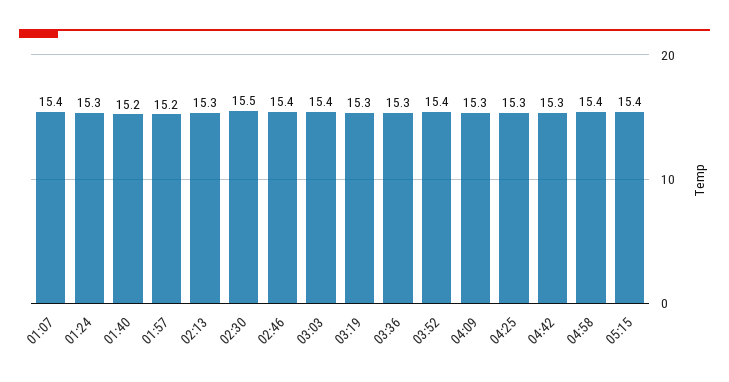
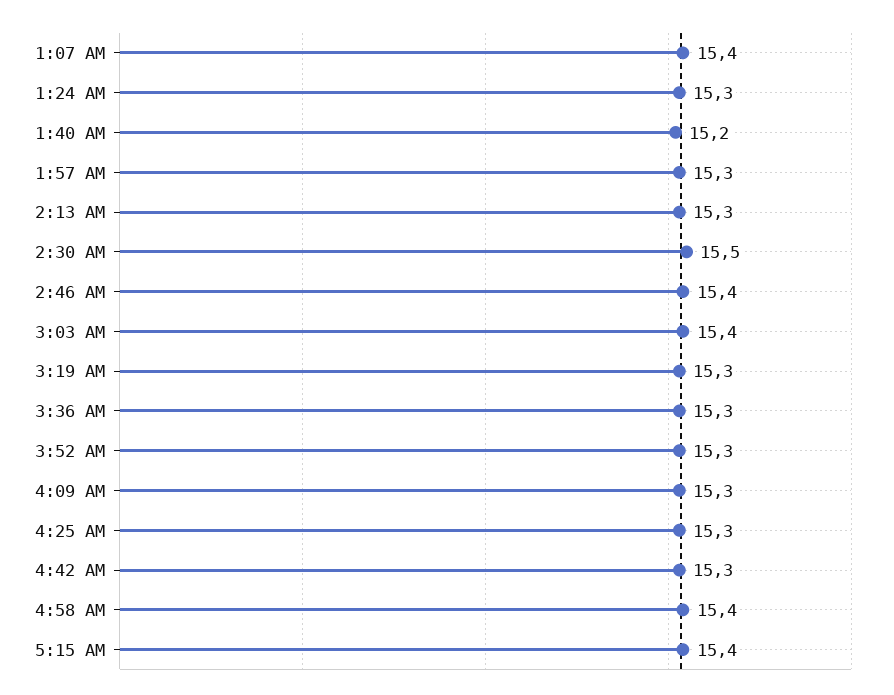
01:57: 15.2 -> 15.3
03:52: 15.4 -> 15.3

